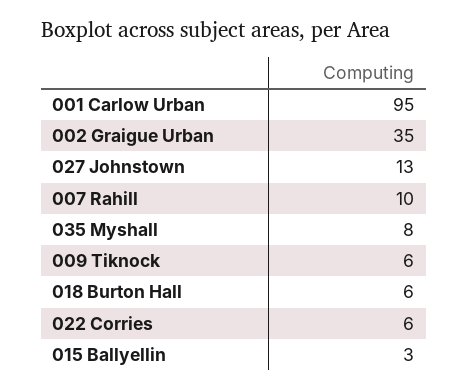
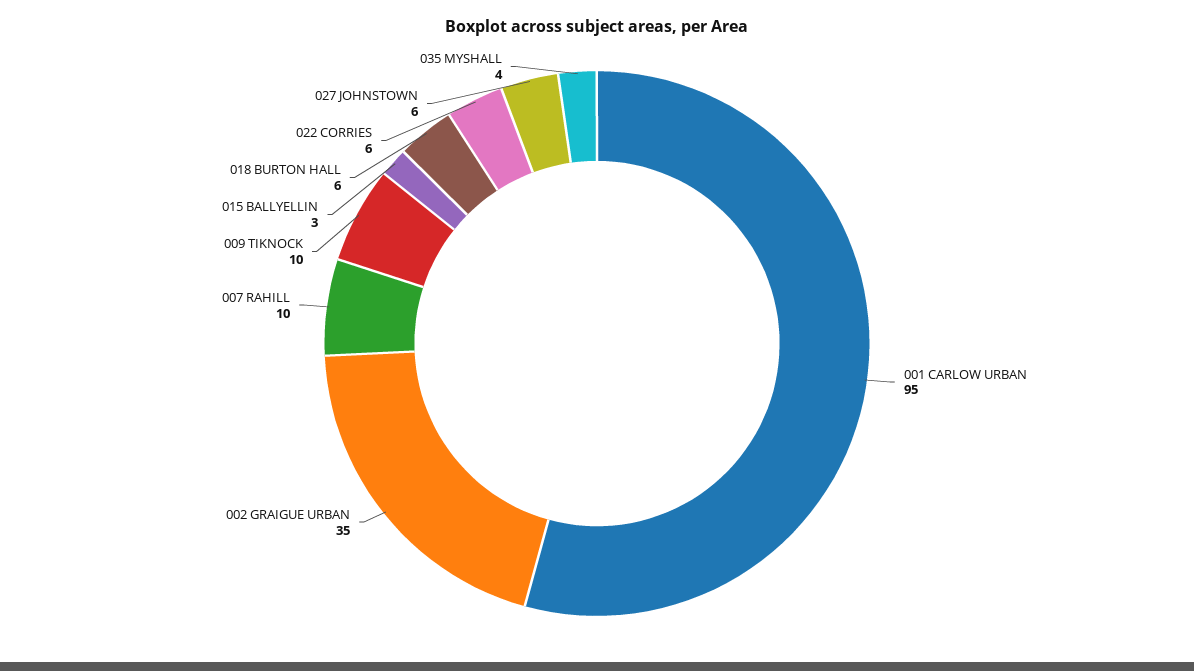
027 Johnstown: 13 -> 6
035 Myshall: 8 -> 4
009 Tiknock: 6 -> 10

